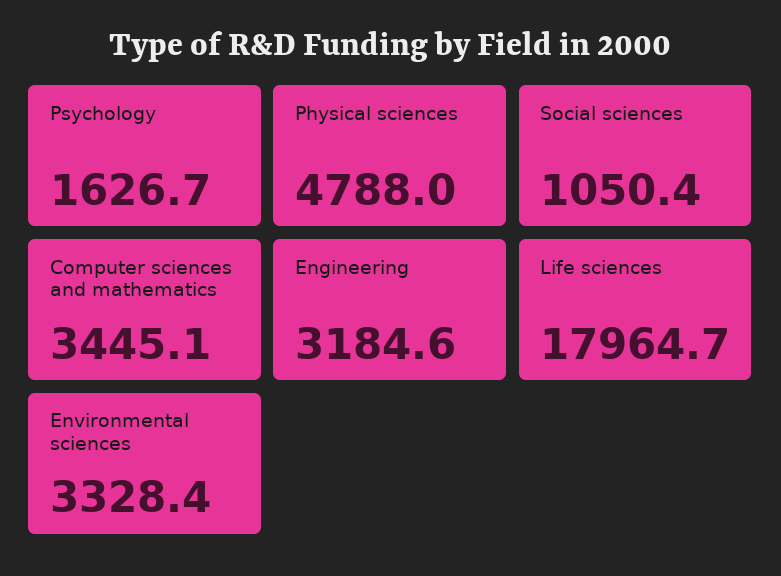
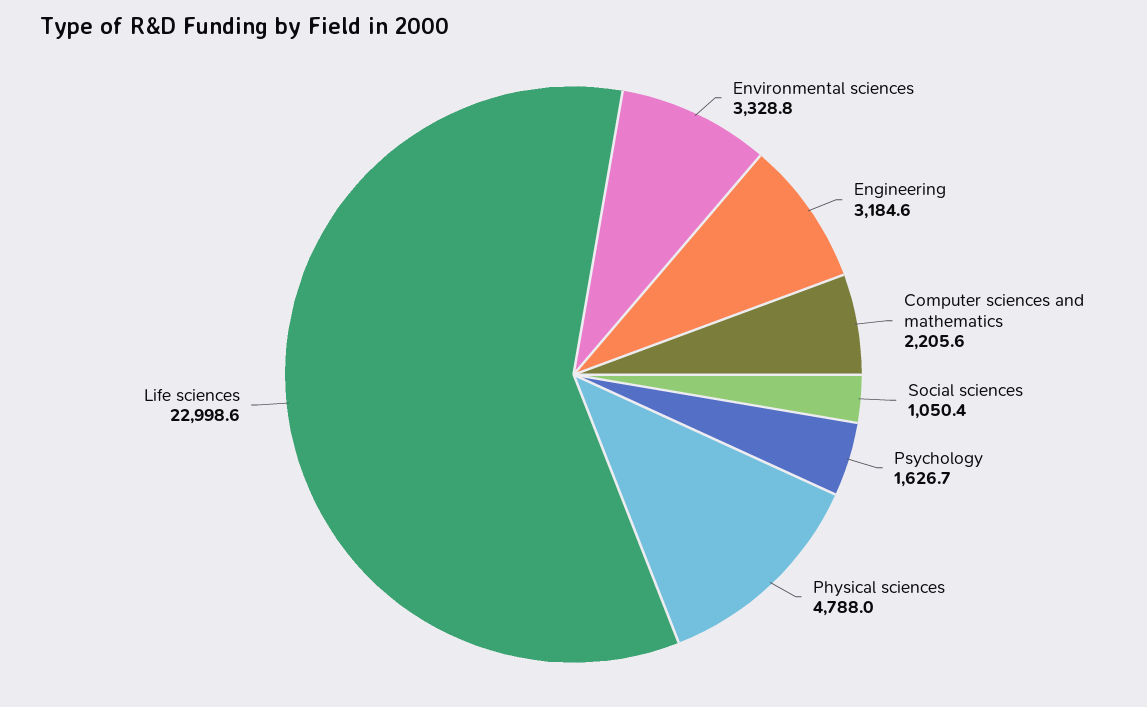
Computer sciences and mathematics: 3445.1 -> 2205.6
Life sciences: 17964.7 -> 22998.6
Environmental sciences: 3328.4 -> 3328.8

